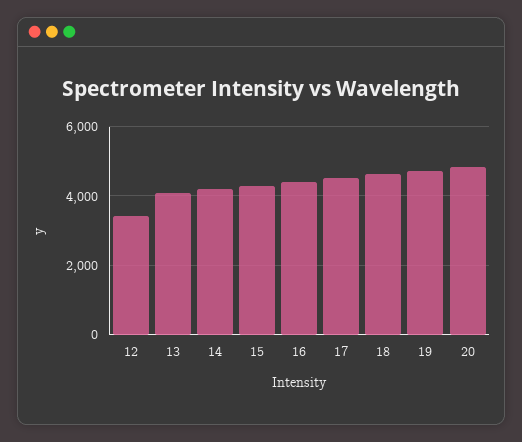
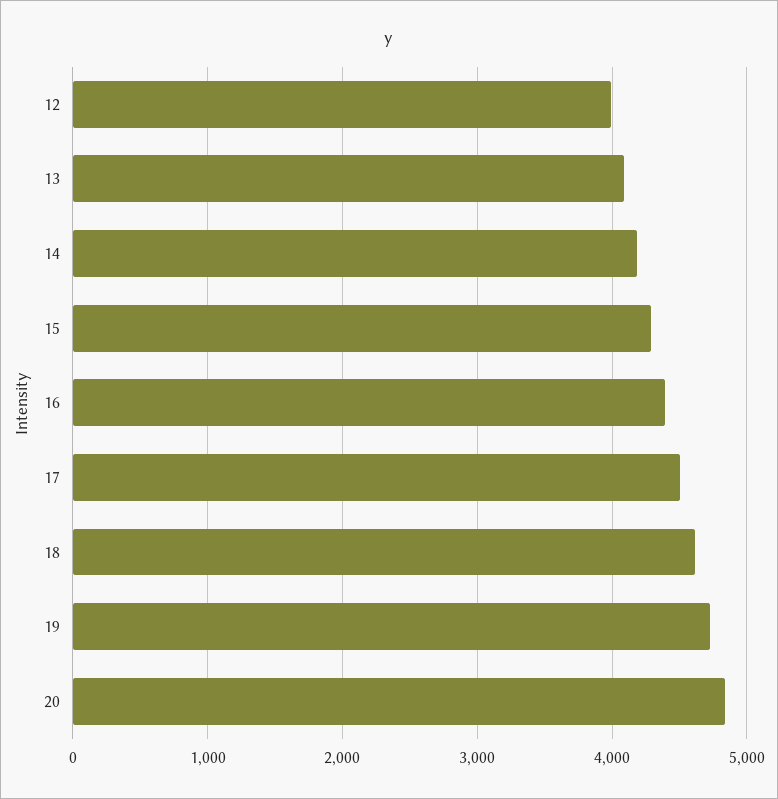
12: 3400 -> 4000

